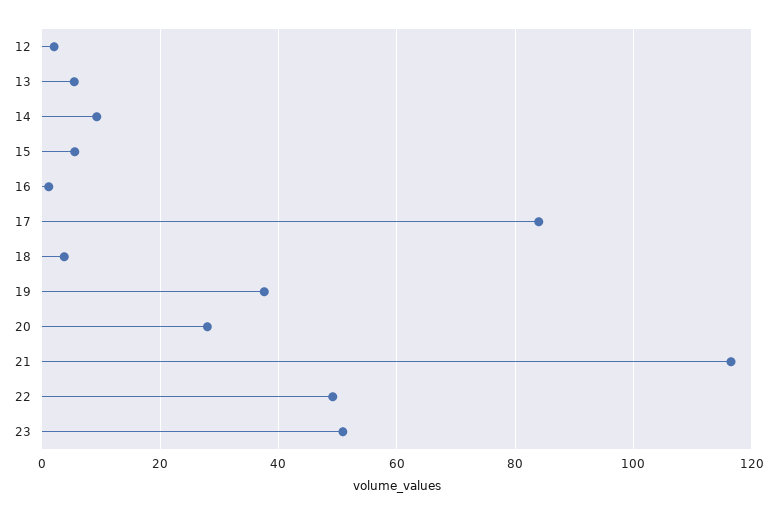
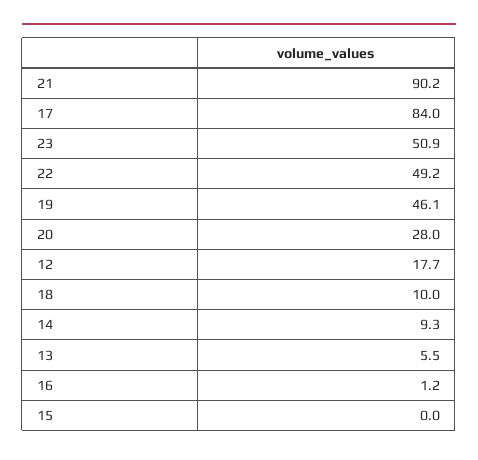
12: 2 -> 17.7
15: 6 -> 0
18: 4 -> 10
19: 38 -> 46.1
21: 116 -> 90.2

